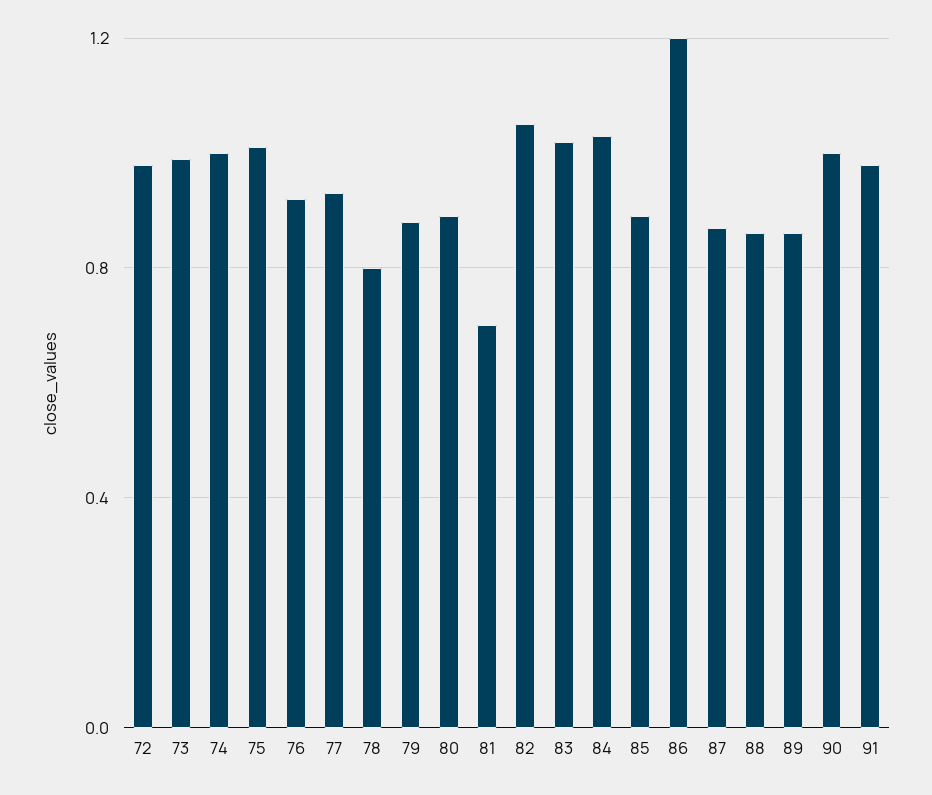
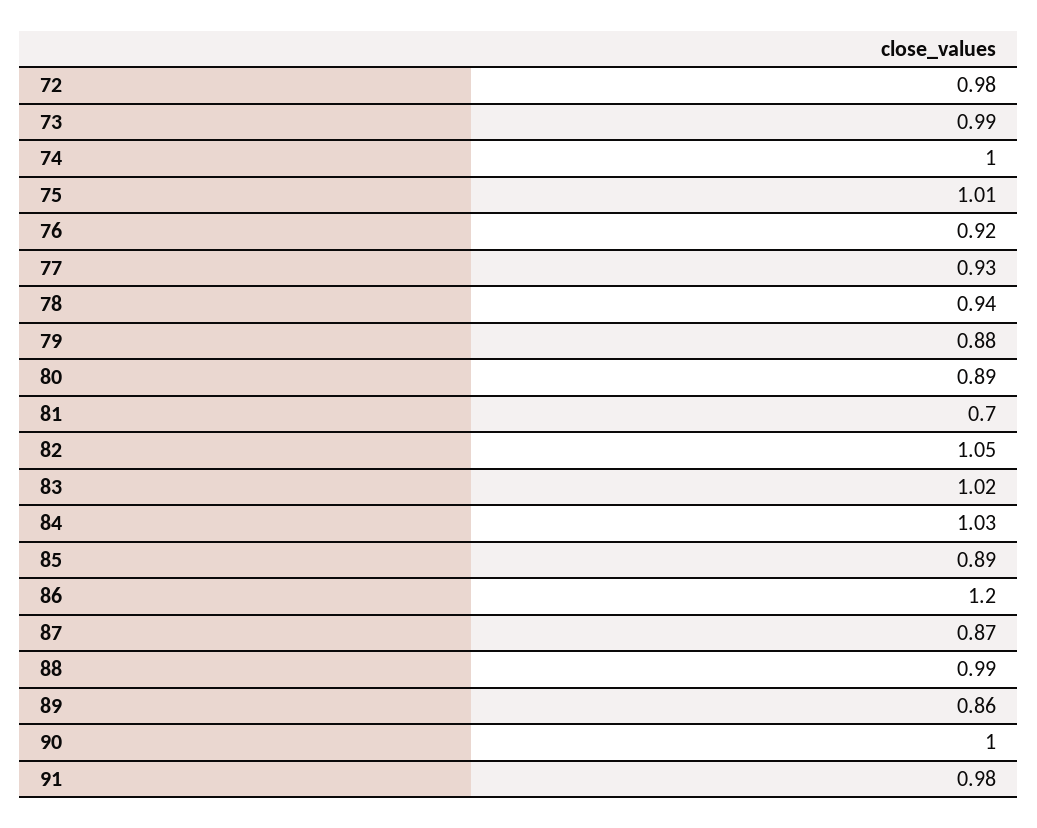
78: 0.8 -> 0.94
88: 0.85 -> 0.99

